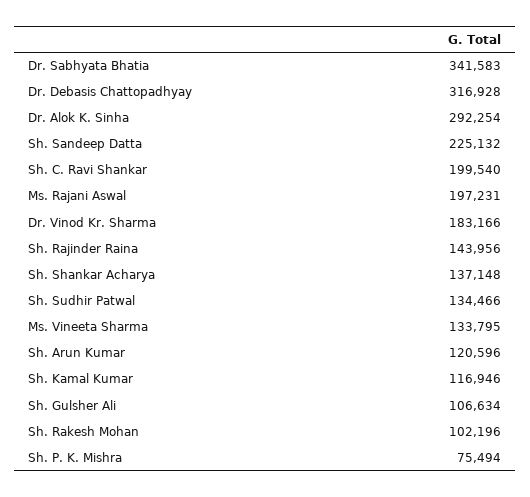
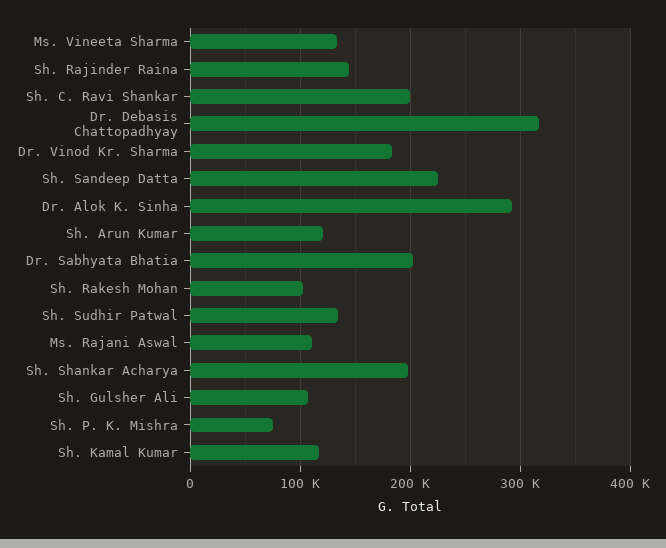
Dr. Sabhyata Bhatia: 341583 -> 200000
Ms. Rajani Aswal: 197231 -> 110000
Sh. Shankar Acharya: 137148 -> 200000

